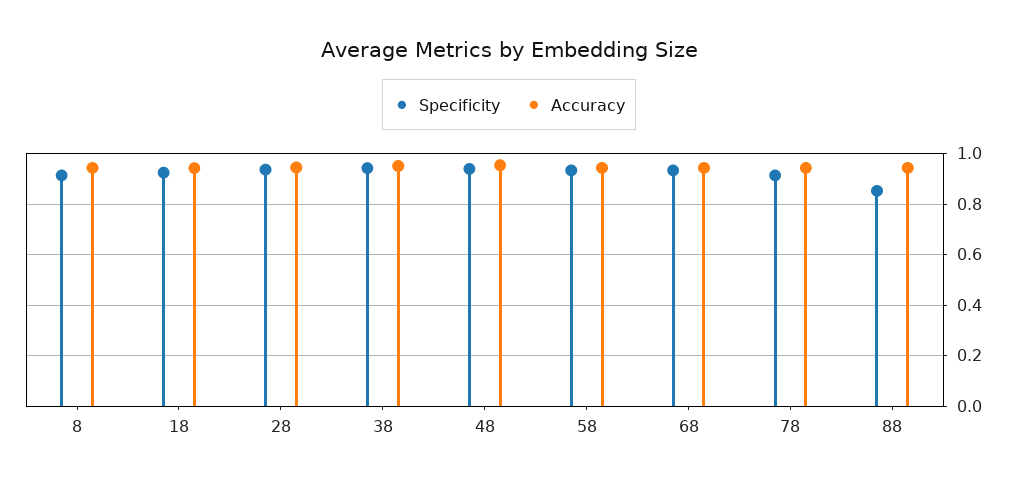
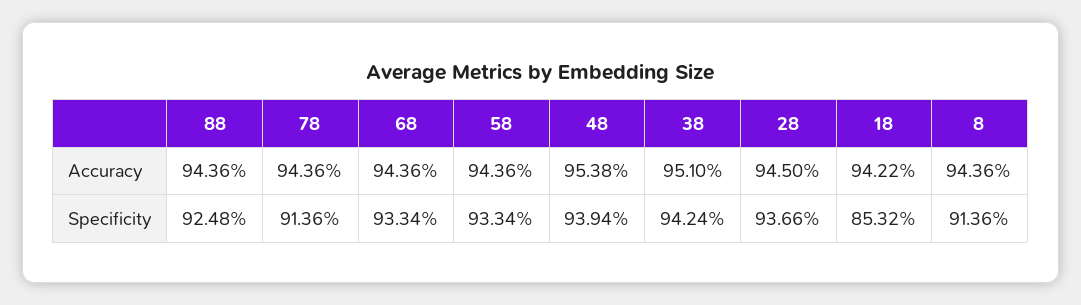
Specificity, 18: 0.925 -> 0.8532
Specificity, 88: 0.85 -> 0.9248

